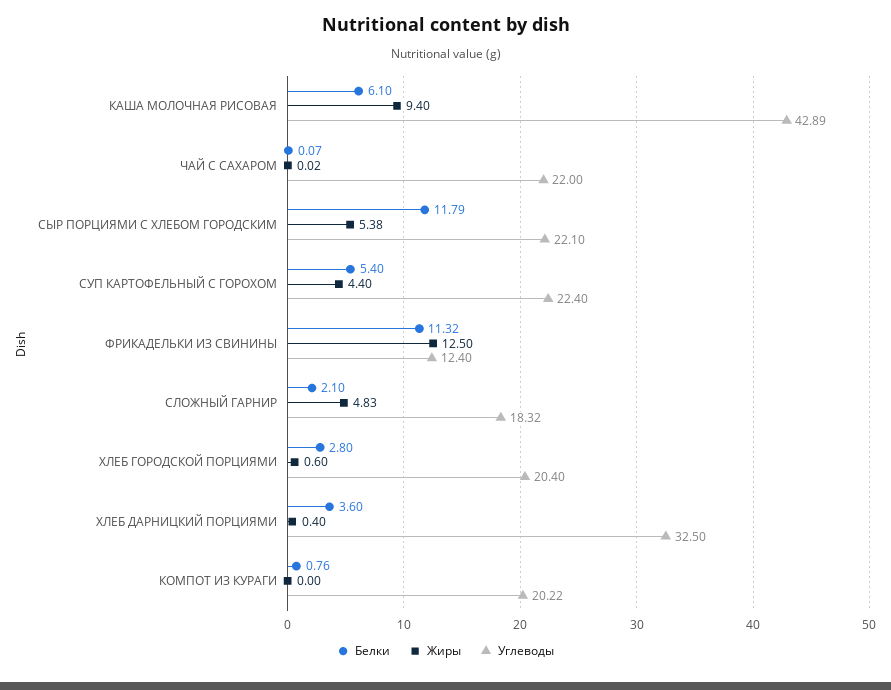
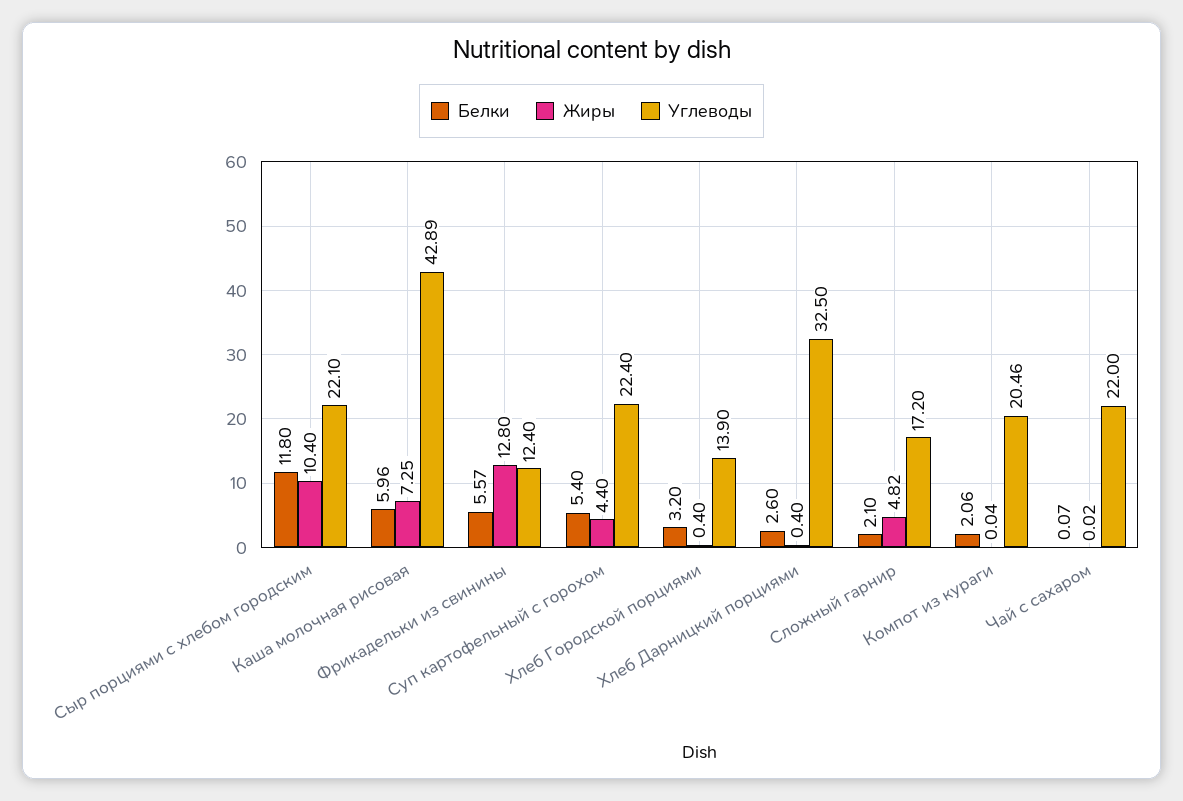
Белки, КАША МОЛОЧНАЯ РИСОВАЯ: 6.1 -> 5.96
Жиры, КАША МОЛОЧНАЯ РИСОВАЯ: 9.4 -> 7.25
Белки, СЫР ПОРЦИЯМИ С ХЛЕБОМ ГОРОДСКИМ: 11.79 -> 11.8
Жиры, СЫР ПОРЦИЯМИ С ХЛЕБОМ ГОРОДСКИМ: 5.38 -> 10.4
Белки, ФРИКАДЕЛЬКИ ИЗ СВИНИНЫ: 11.32 -> 5.57
Жиры, ФРИКАДЕЛЬКИ ИЗ СВИНИНЫ: 12.5 -> 12.8
Жиры, СЛОЖНЫЙ ГАРНИР: 4.83 -> 4.82
Углеводы, СЛОЖНЫЙ ГАРНИР: 18.32 -> 17.2
Белки, ХЛЕБ ГОРОДСКОЙ ПОРЦИЯМИ: 2.8 -> 3.2
Жиры, ХЛЕБ ГОРОДСКОЙ ПОРЦИЯМИ: 0.6 -> 0.4
Углеводы, ХЛЕБ ГОРОДСКОЙ ПОРЦИЯМИ: 20.4 -> 13.9
Белки, ХЛЕБ ДАРНИЦКИЙ ПОРЦИЯМИ: 3.6 -> 2.6
Белки, КОМПОТ ИЗ КУРАГИ: 0.76 -> 2.06
Жиры, КОМПОТ ИЗ КУРАГИ: 0 -> 0.04
Углеводы, КОМПОТ ИЗ КУРАГИ: 20.22 -> 20.46

